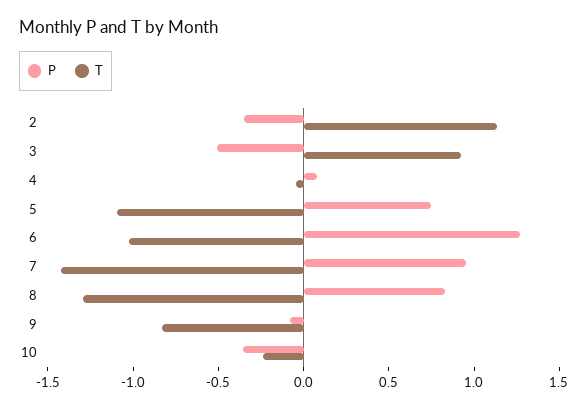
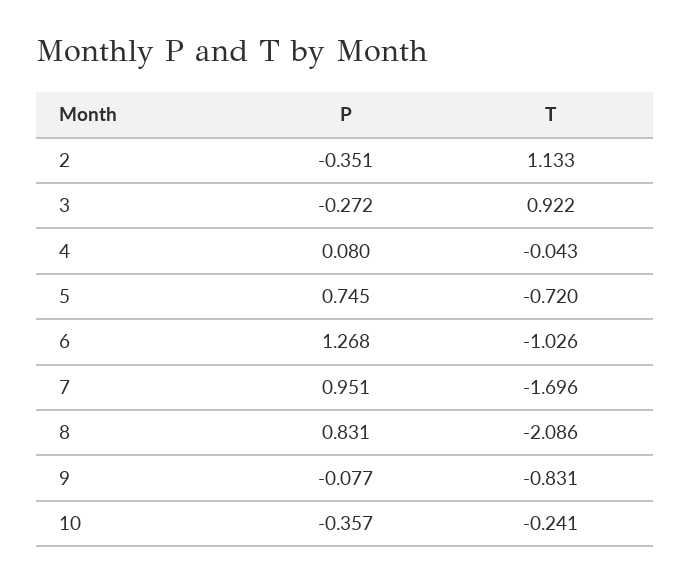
P, 3: -0.5 -> -0.272
T, 5: -1.1 -> -0.72
T, 7: -1.4 -> -1.696
T, 8: -1.3 -> -2.086

